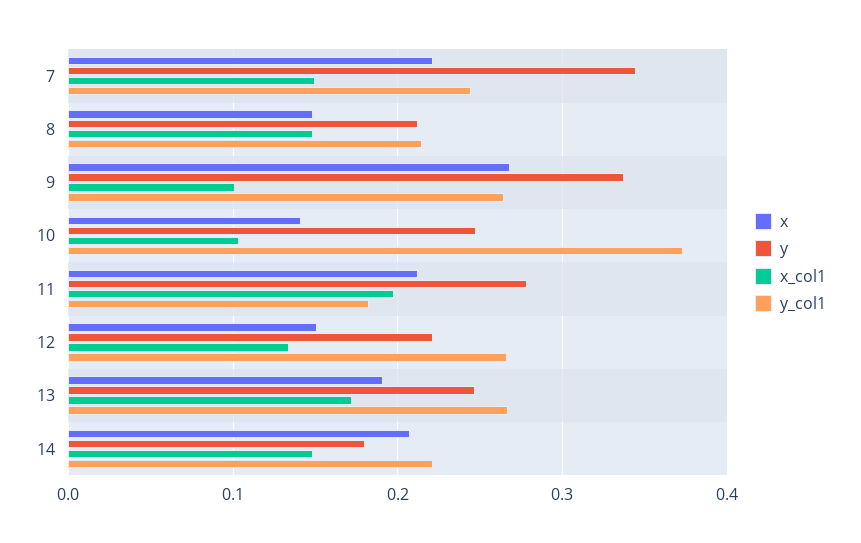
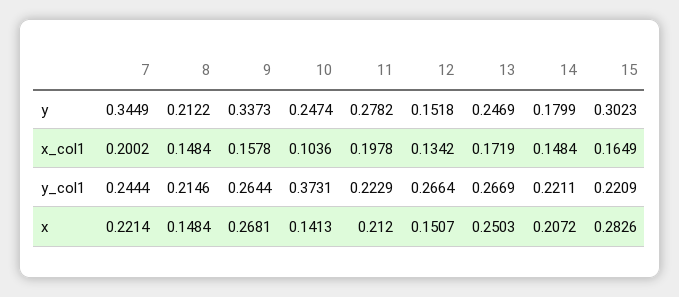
x_col1, 7: 0.15 -> 0.2002
x_col1, 9: 0.1 -> 0.1578
y_col1, 11: 0.18 -> 0.2229
y, 12: 0.22 -> 0.1518
x, 13: 0.19 -> 0.2503
y, 15: none -> 0.3023
x_col1, 15: none -> 0.1649
y_col1, 15: none -> 0.2209
x, 15: none -> 0.2826

